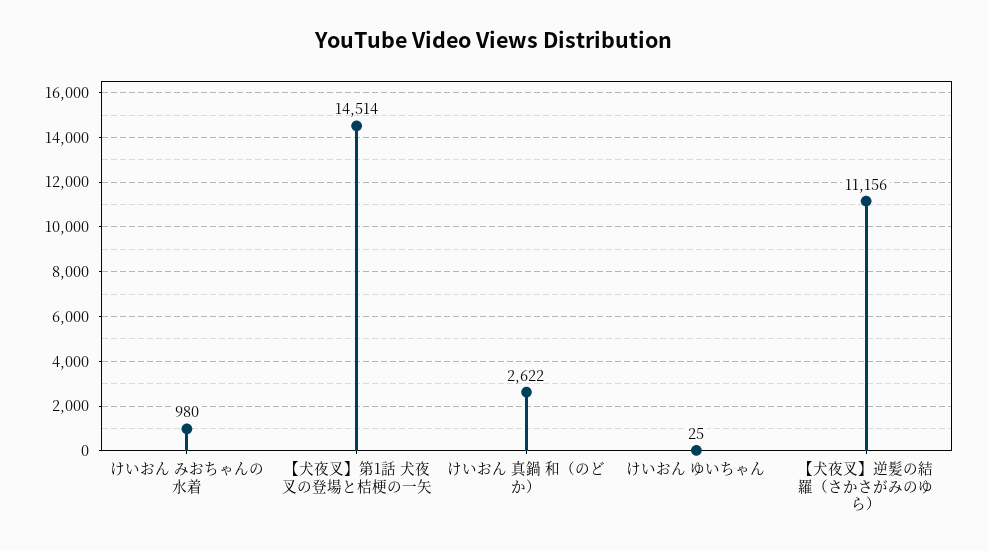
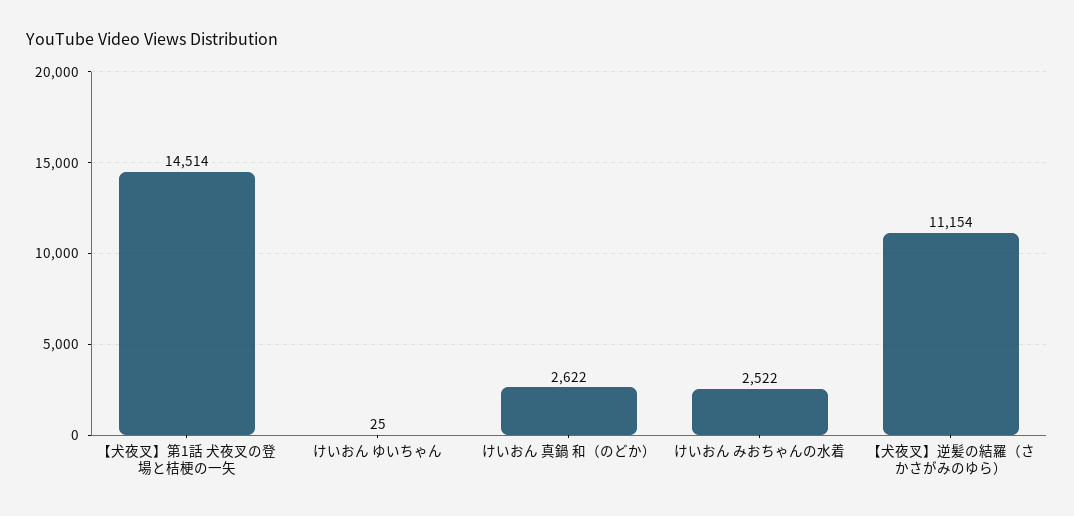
けいおん みおちゃんの水着: 980 -> 2522
【犬夜叉】逆髪の結羅（さかさがみのゆら）: 11156 -> 11154

